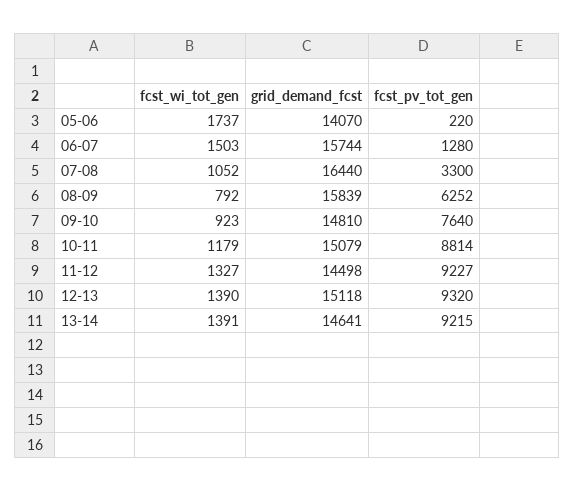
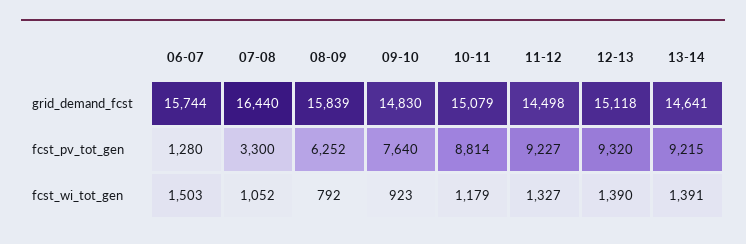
fcst_wi_tot_gen, 05-06: 1737 -> none
grid_demand_fcst, 05-06: 14070 -> none
fcst_pv_tot_gen, 05-06: 220 -> none
grid_demand_fcst, 09-10: 14810 -> 14830

